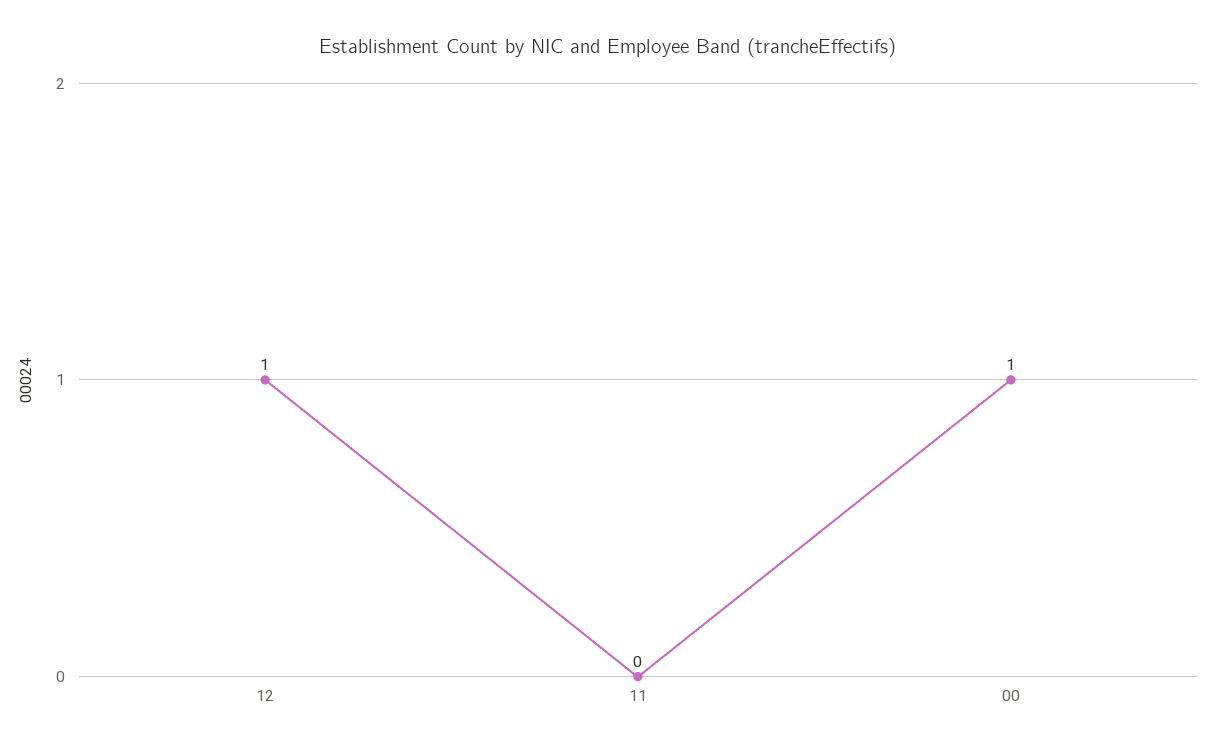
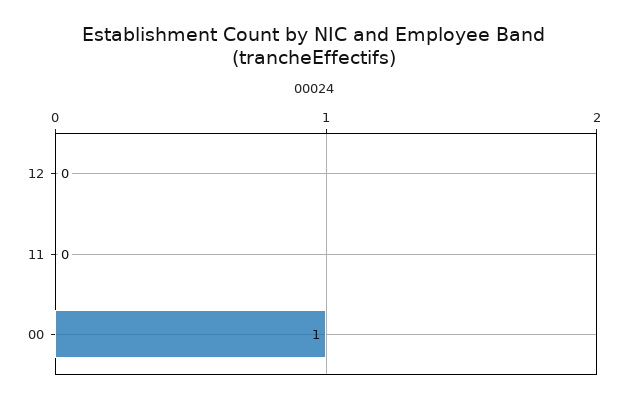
12: 1 -> 0

